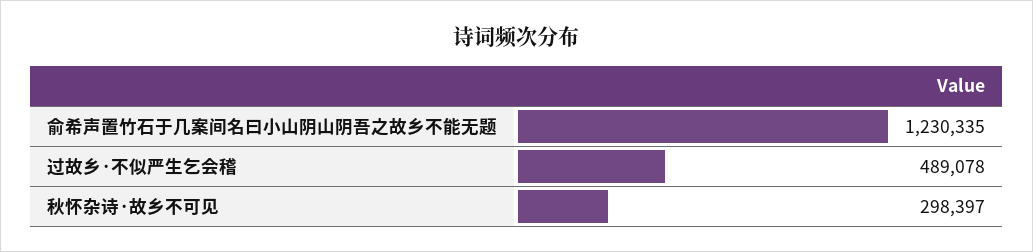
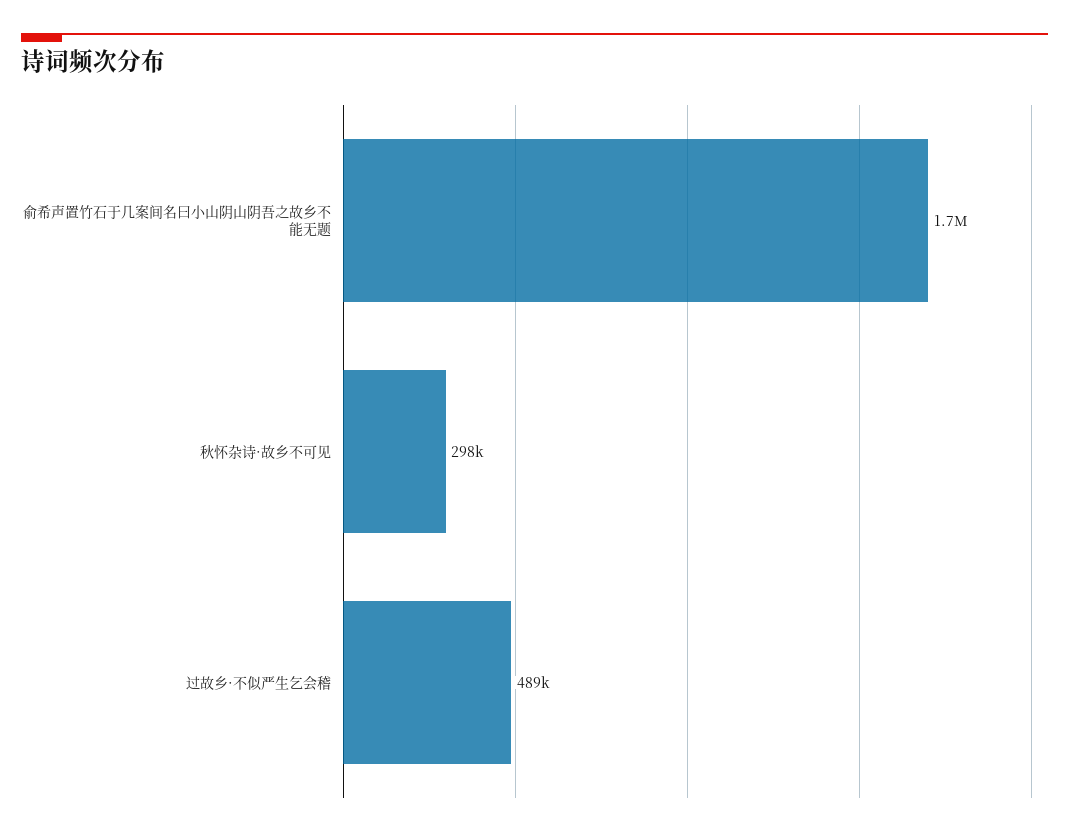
俞希声置竹石于几案间名曰小山阴山阴吾之故乡不能无题: 1230335 -> 1700000

